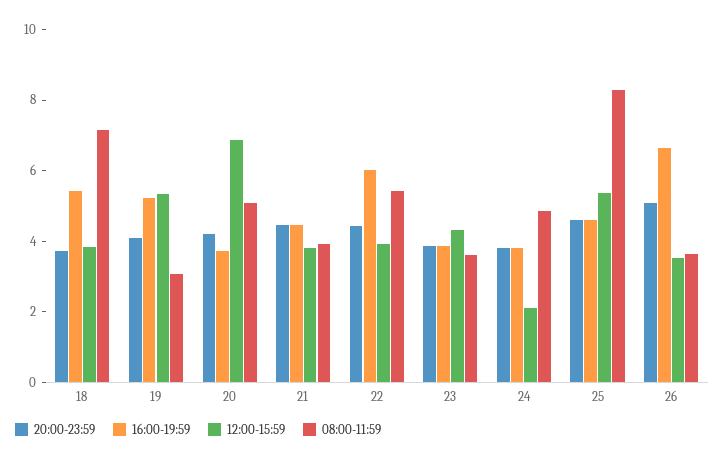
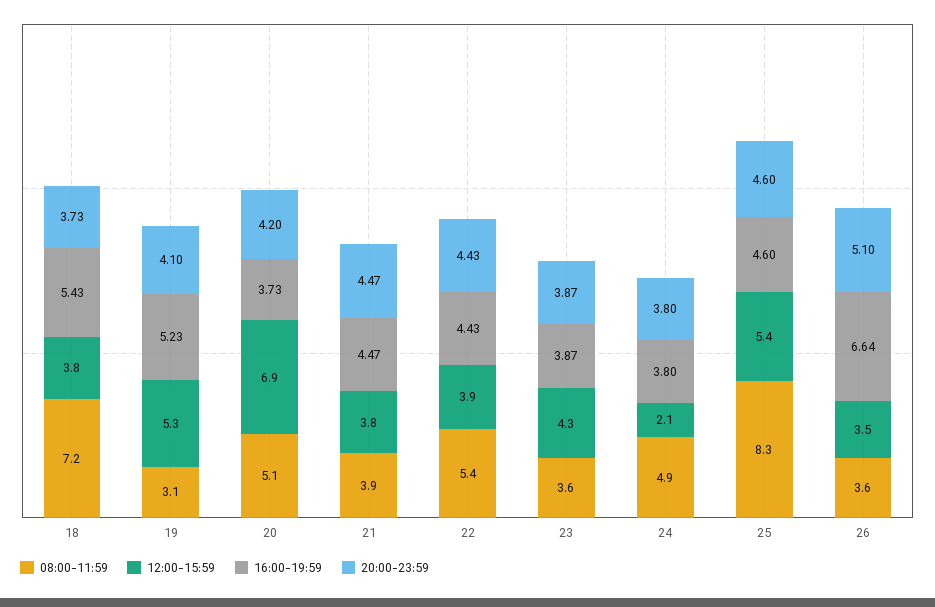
16:00-19:59, 22: 6 -> 4.43

